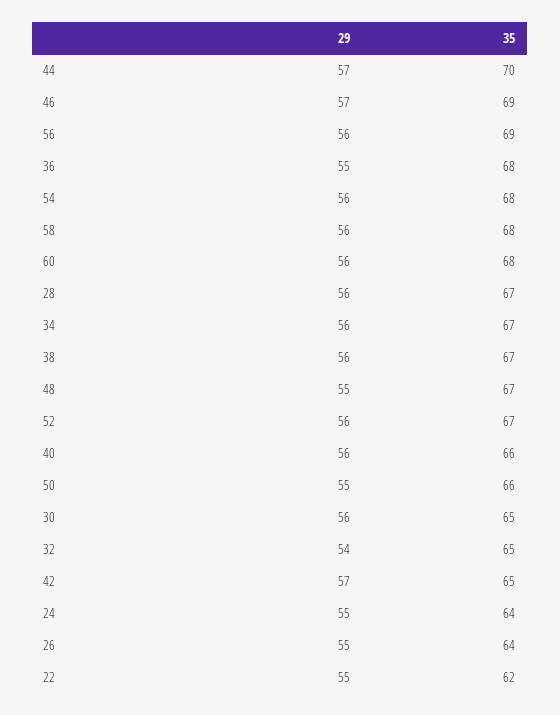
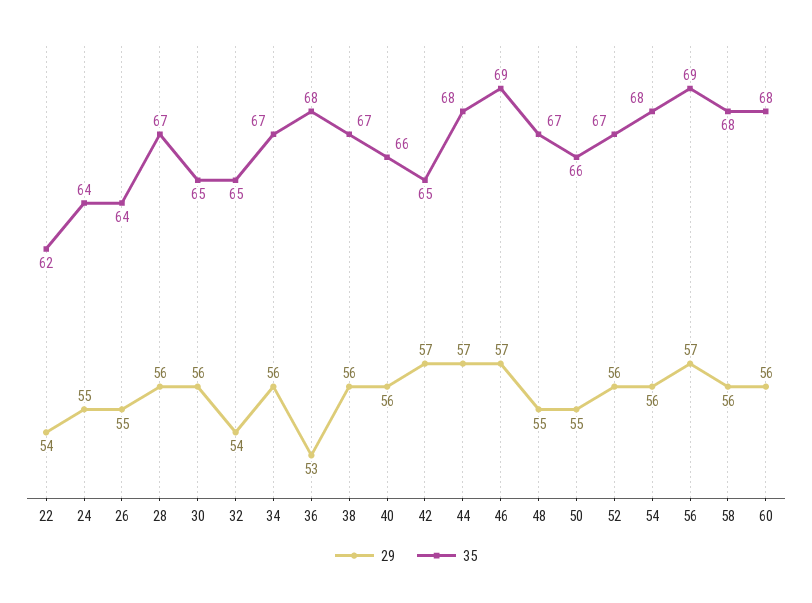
35, 44: 70 -> 68
29, 56: 56 -> 57
29, 36: 55 -> 53
29, 22: 55 -> 54

